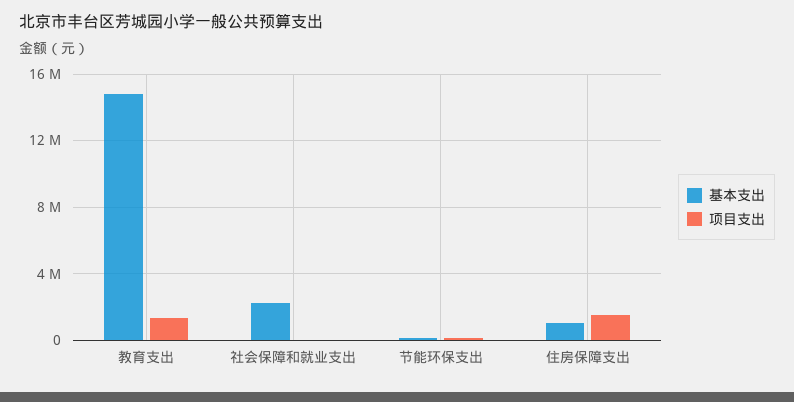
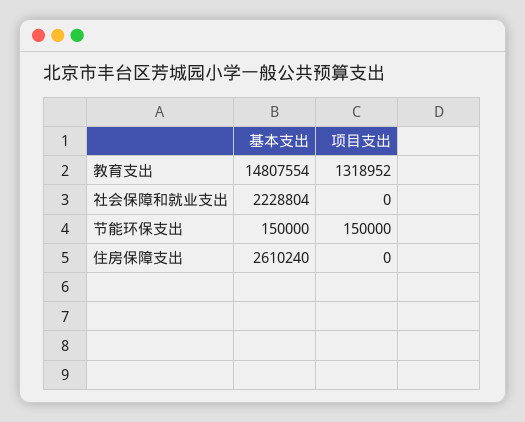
基本支出, 住房保障支出: 1000000 -> 2610240
项目支出, 住房保障支出: 1500000 -> 0

